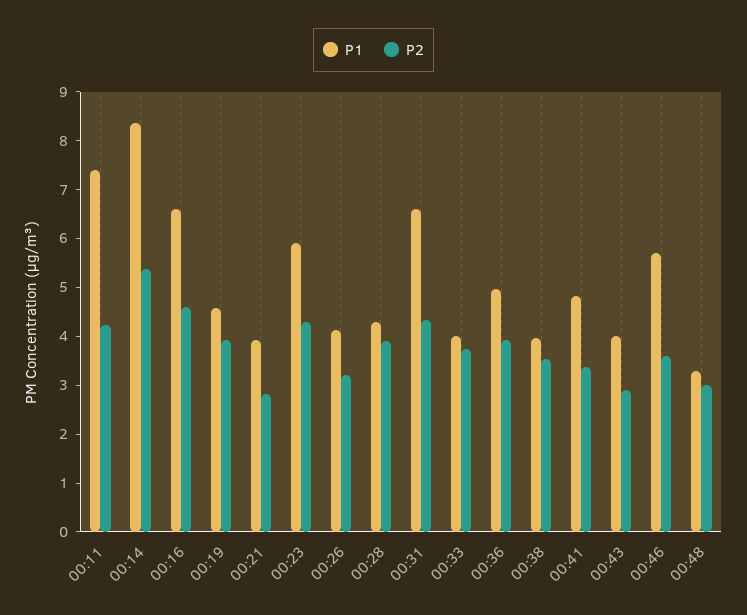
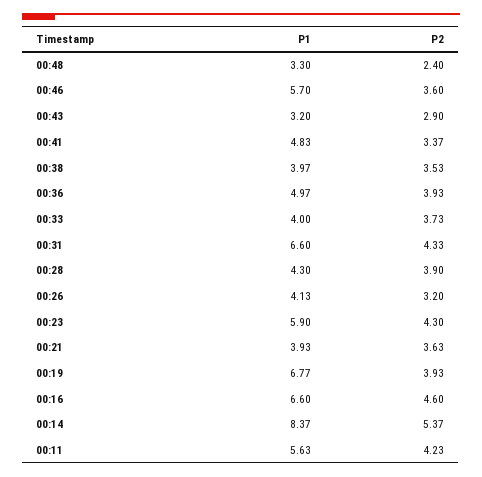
P1, 00:11: 7.4 -> 5.63
P1, 00:19: 4.6 -> 6.77
P2, 00:21: 2.8 -> 3.63
P1, 00:43: 4 -> 3.2
P2, 00:48: 3 -> 2.4

